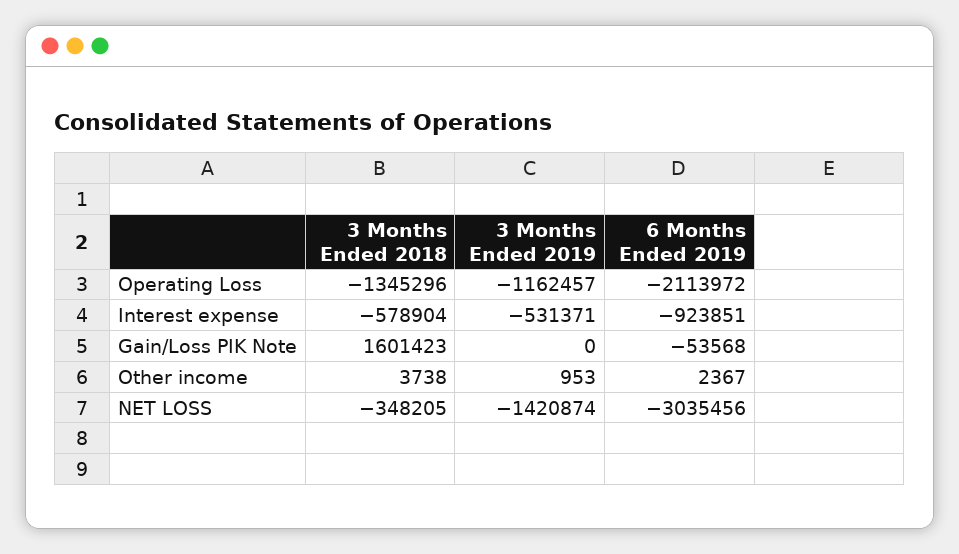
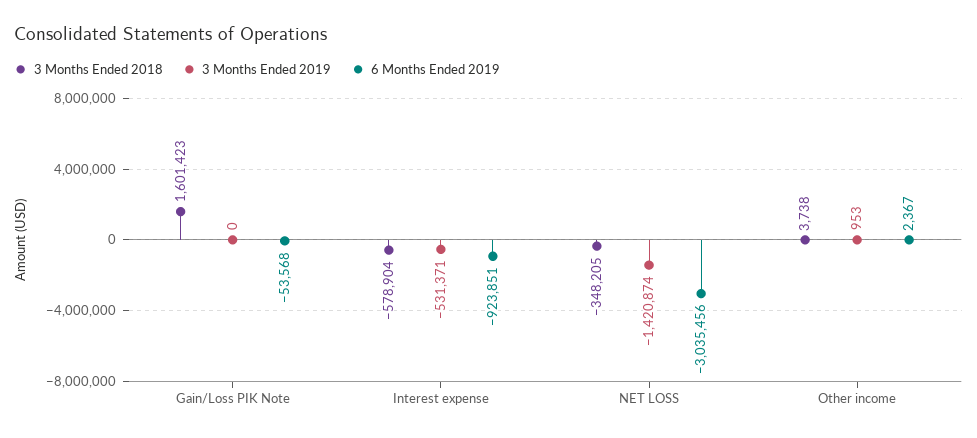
3 Months Ended 2018, Operating Loss: -1345296 -> none
3 Months Ended 2019, Operating Loss: -1162457 -> none
6 Months Ended 2019, Operating Loss: -2113972 -> none

